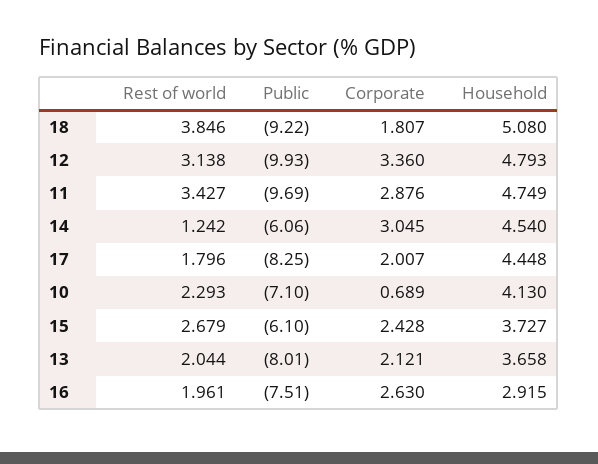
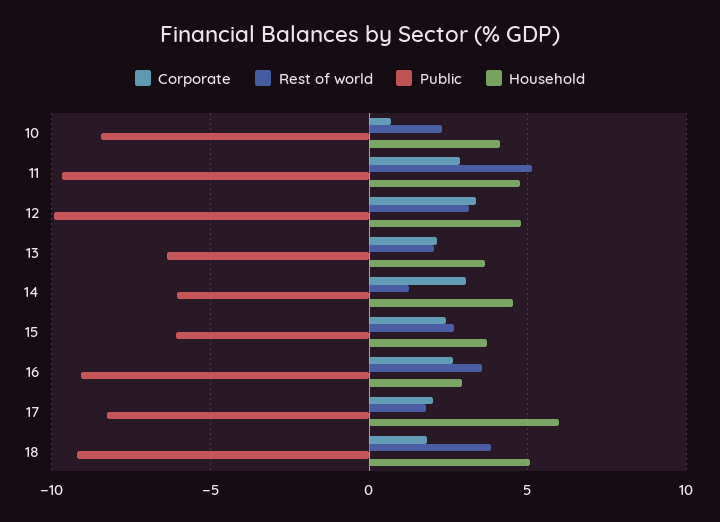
Rest of world, 11: 3.427 -> 5
Household, 17: 4.448 -> 6
Public, 10: -7.1 -> -8.5
Public, 13: -8.01 -> -6.5
Rest of world, 16: 1.961 -> 3.5
Public, 16: -7.51 -> -9

